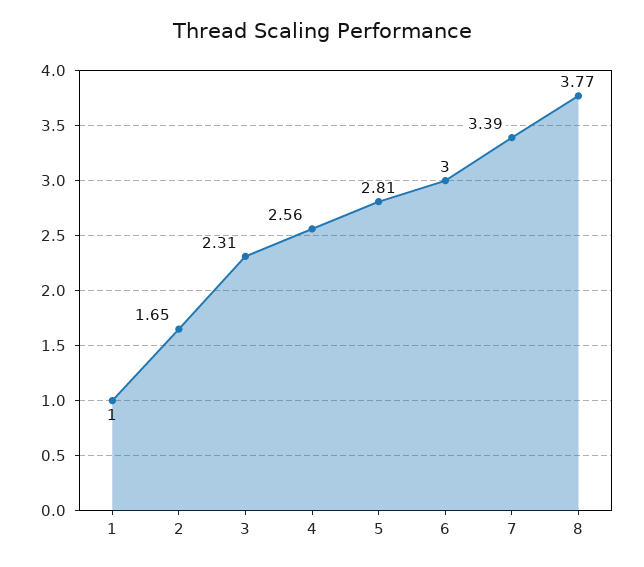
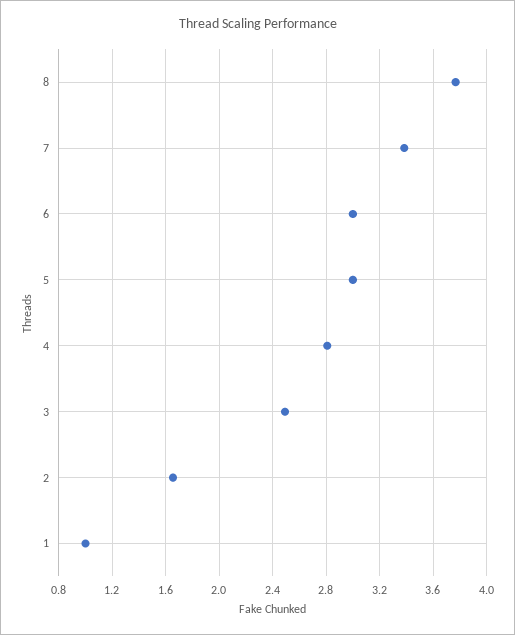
3: 2.31 -> 2.5
4: 2.56 -> 2.8
5: 2.81 -> 3

